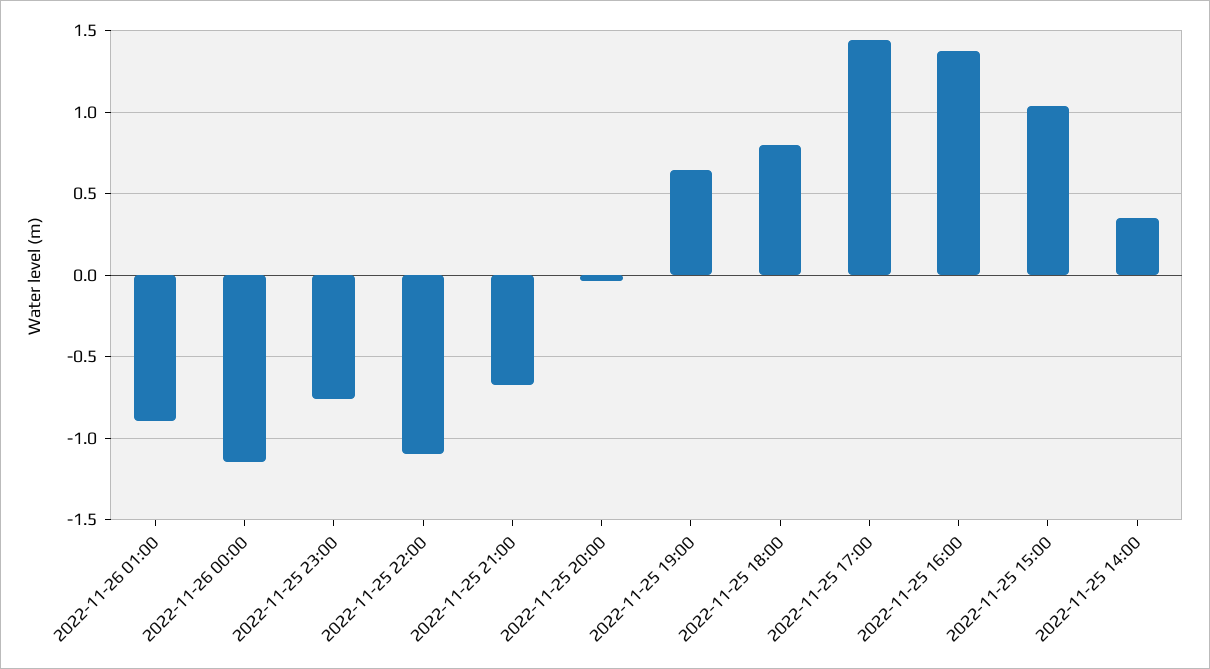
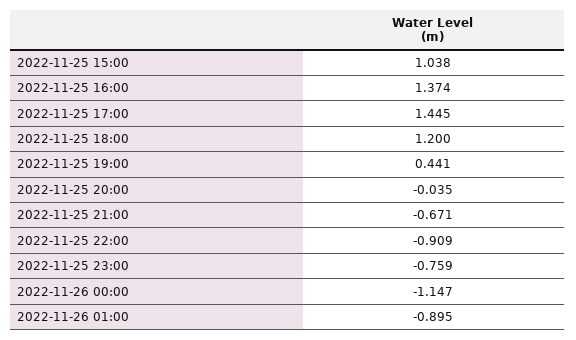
2022-11-25 22:00: -1.1 -> -0.909
2022-11-25 19:00: 0.65 -> 0.441
2022-11-25 18:00: 0.8 -> 1.2
2022-11-25 14:00: 0.35 -> none

